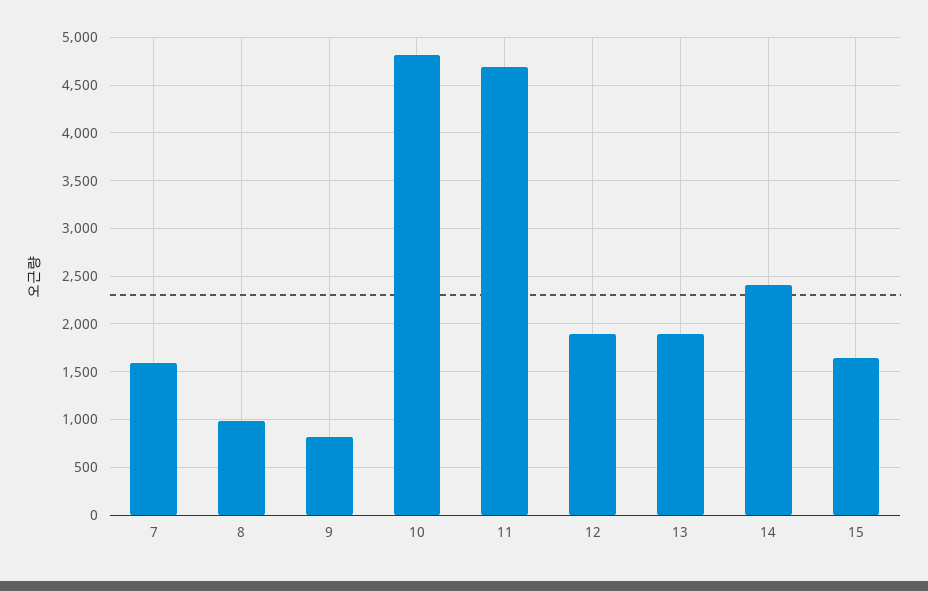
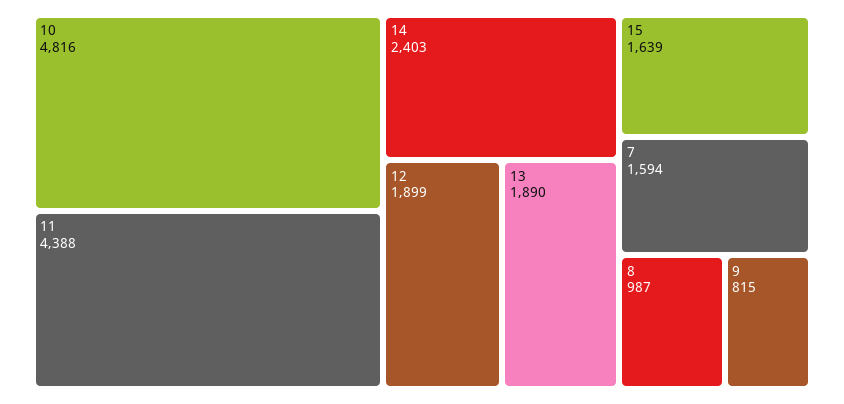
11: 4700 -> 4388

